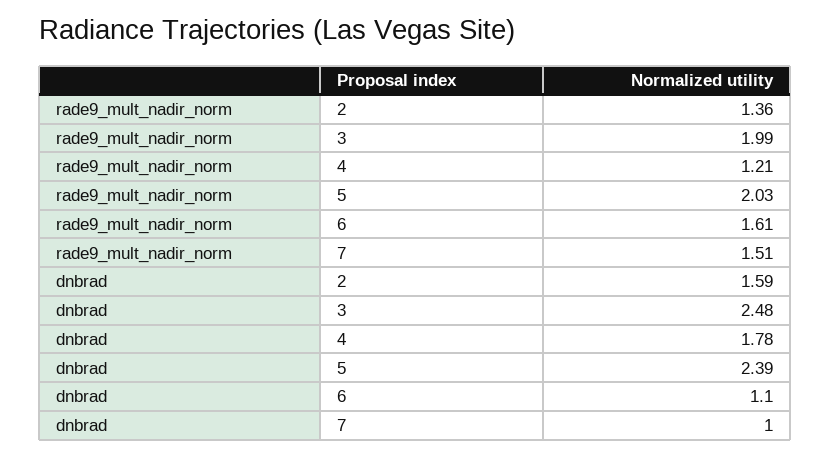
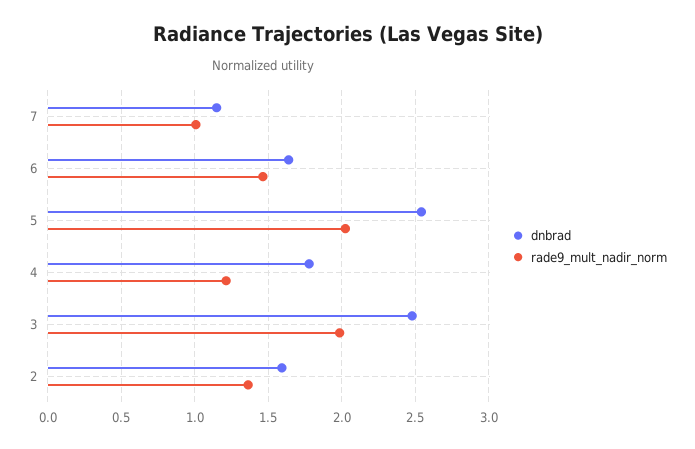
rade9_mult_nadir_norm, 6: 1.61 -> 1.45
rade9_mult_nadir_norm, 7: 1.51 -> 1
dnbrad, 5: 2.39 -> 2.55
dnbrad, 6: 1.1 -> 1.65
dnbrad, 7: 1 -> 1.15

